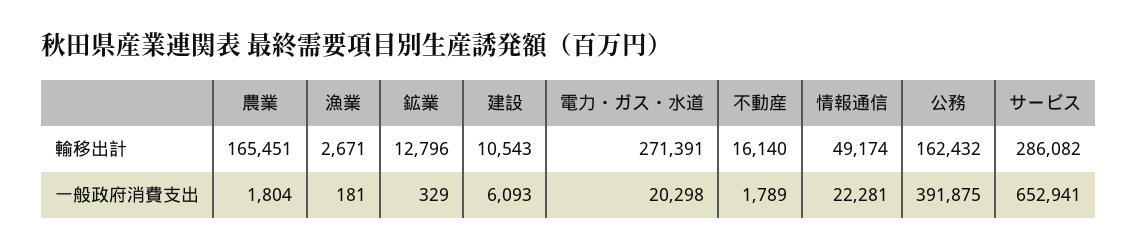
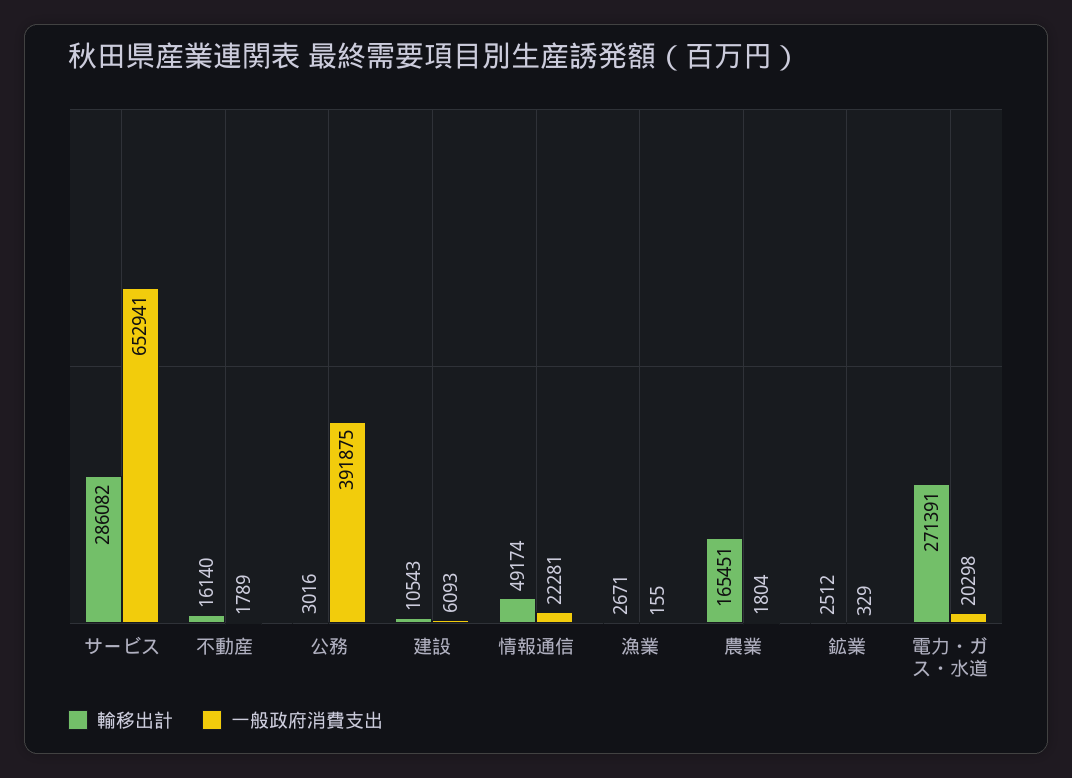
輸移出計, 鉱業: 12796 -> 2512
輸移出計, 公務: 162432 -> 3016
一般政府消費支出, 漁業: 181 -> 155

